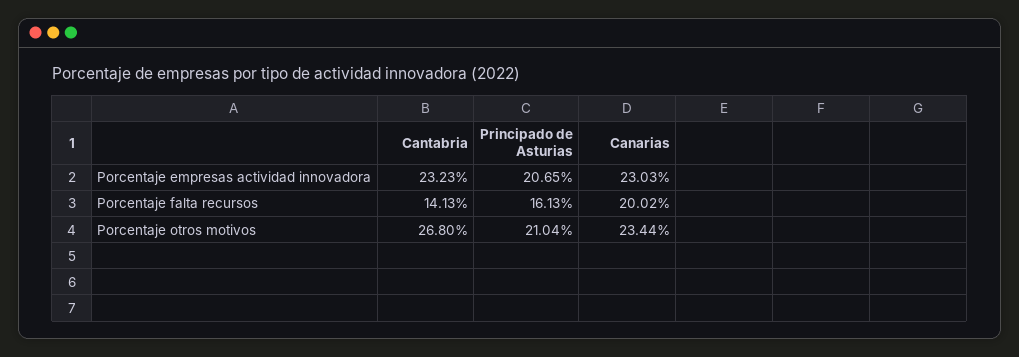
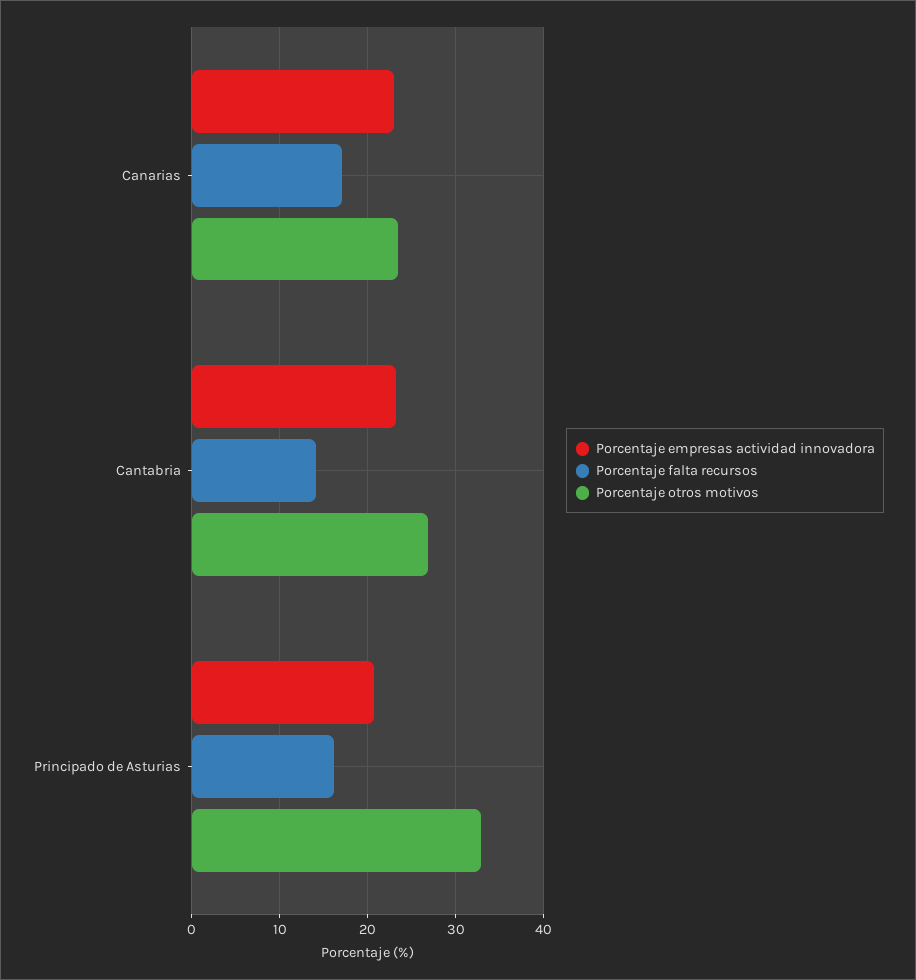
Porcentaje falta recursos, Canarias: 20.02 -> 17
Porcentaje otros motivos, Principado de Asturias: 21.04 -> 33

